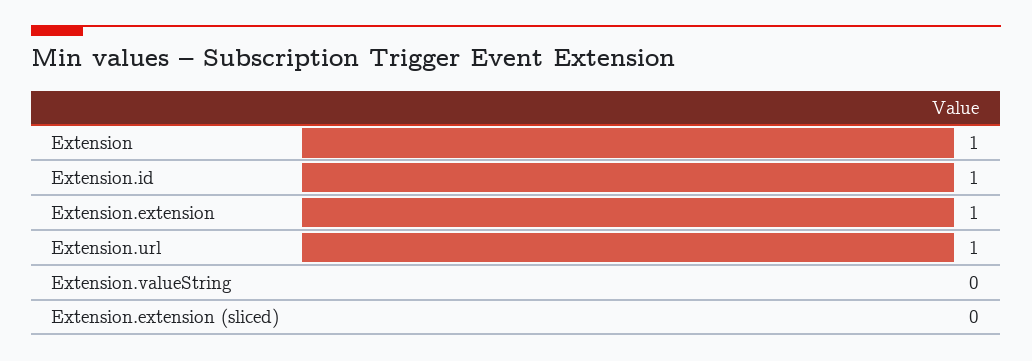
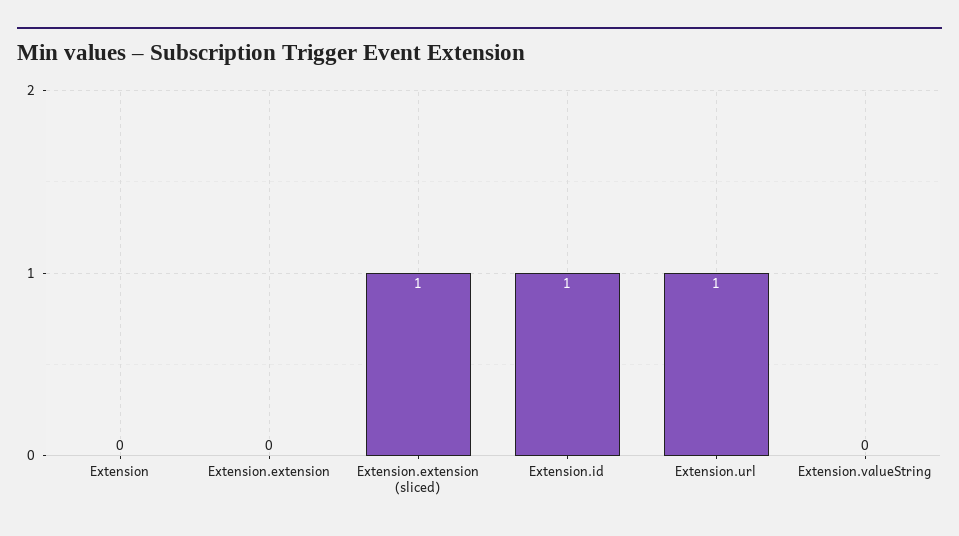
Extension: 1 -> 0
Extension.extension: 1 -> 0
Extension.extension (sliced): 0 -> 1

